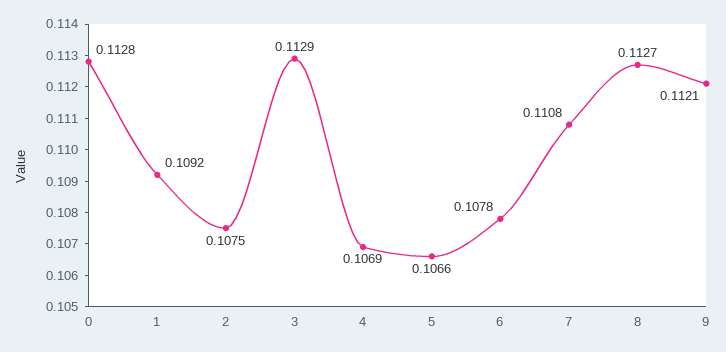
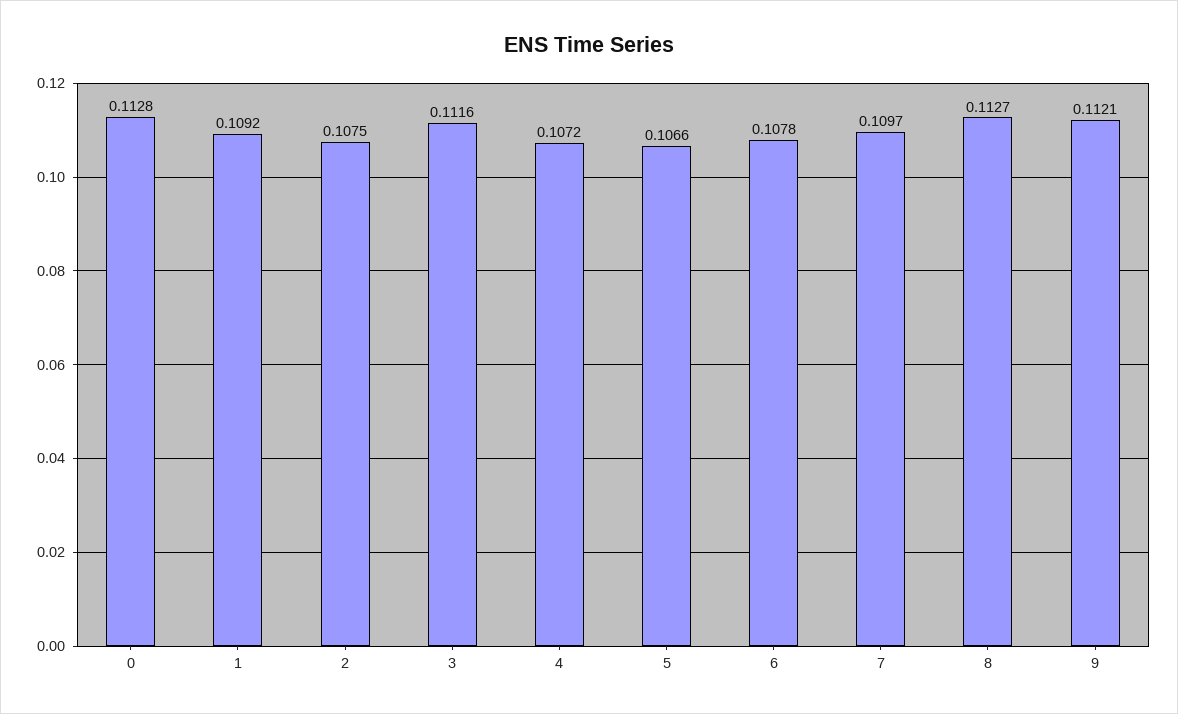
3: 0.1129 -> 0.1116
4: 0.1069 -> 0.1072
7: 0.1108 -> 0.1097

